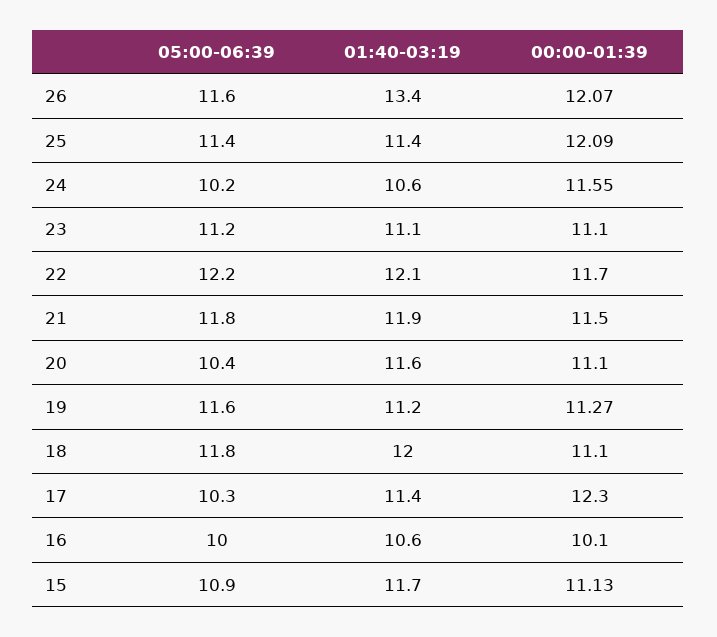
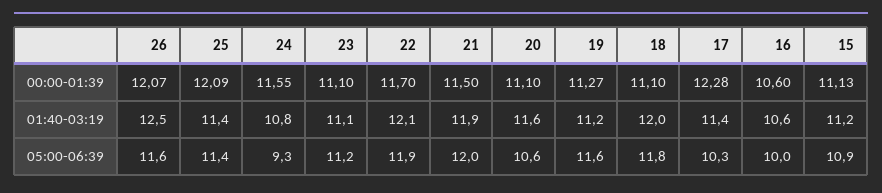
01:40-03:19, 26: 13.4 -> 12.5
05:00-06:39, 24: 10.2 -> 9.3
01:40-03:19, 24: 10.6 -> 10.8
05:00-06:39, 22: 12.2 -> 11.9
05:00-06:39, 21: 11.8 -> 12
05:00-06:39, 20: 10.4 -> 10.6
00:00-01:39, 17: 12.3 -> 12.28
00:00-01:39, 16: 10.1 -> 10.6
01:40-03:19, 15: 11.7 -> 11.2

